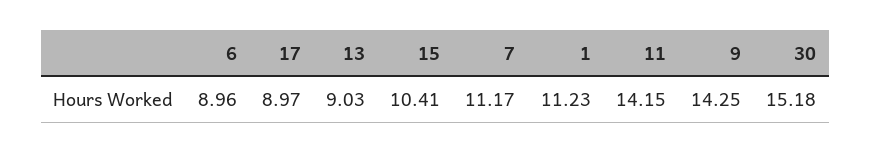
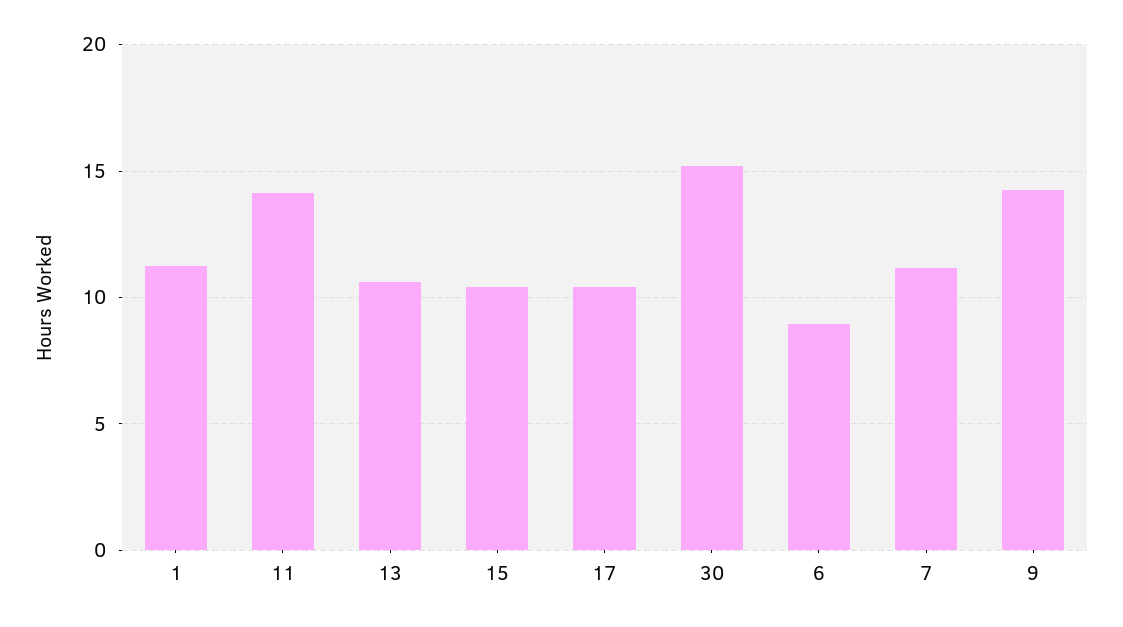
17: 8.97 -> 10.5
13: 9.03 -> 10.5

